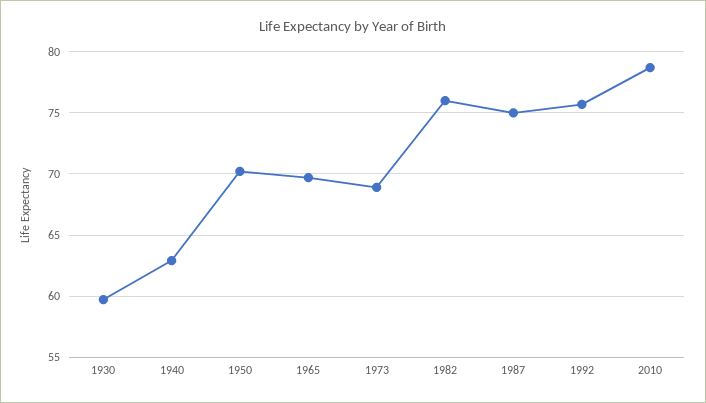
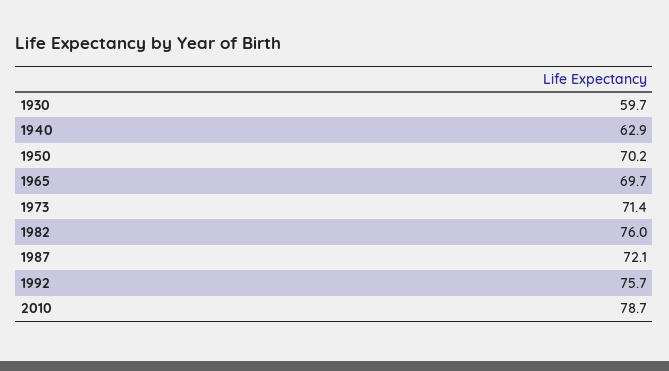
1973: 69 -> 71.4
1987: 75 -> 72.1

